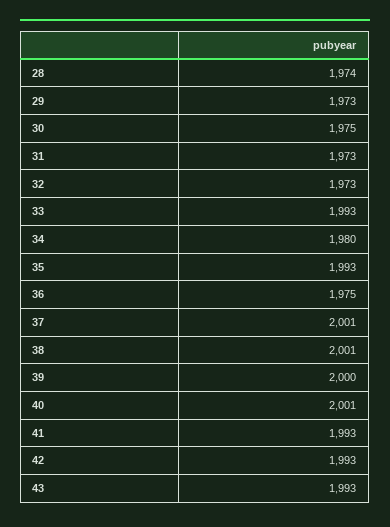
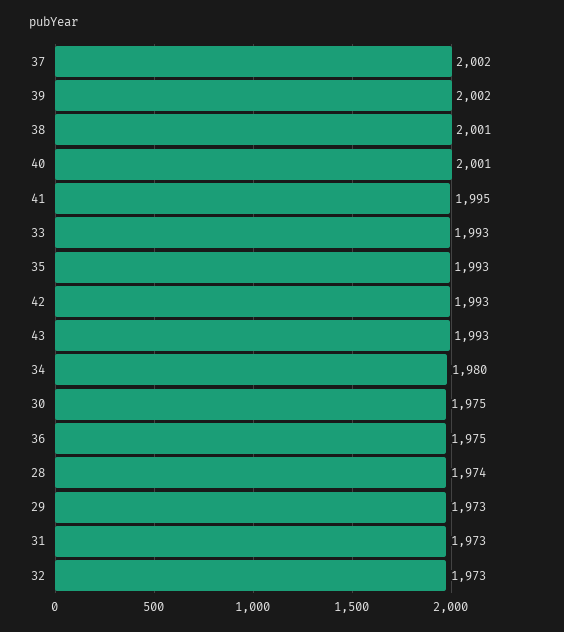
37: 2001 -> 2002
39: 2000 -> 2002
41: 1993 -> 1995

